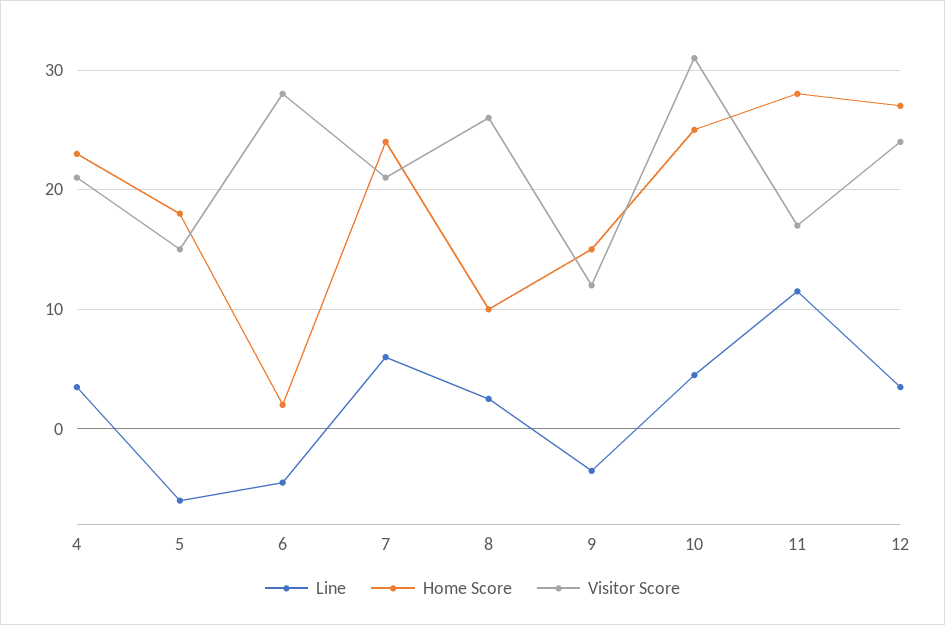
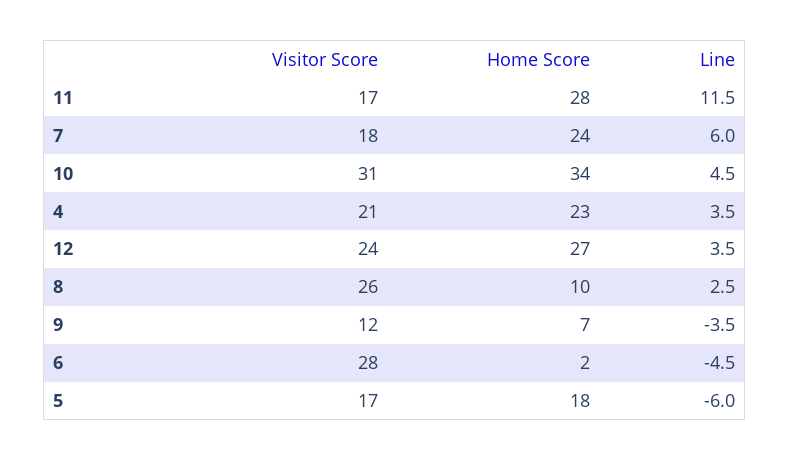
Visitor Score, 5: 15 -> 17
Visitor Score, 7: 21 -> 18
Home Score, 9: 15 -> 7
Home Score, 10: 25 -> 34

